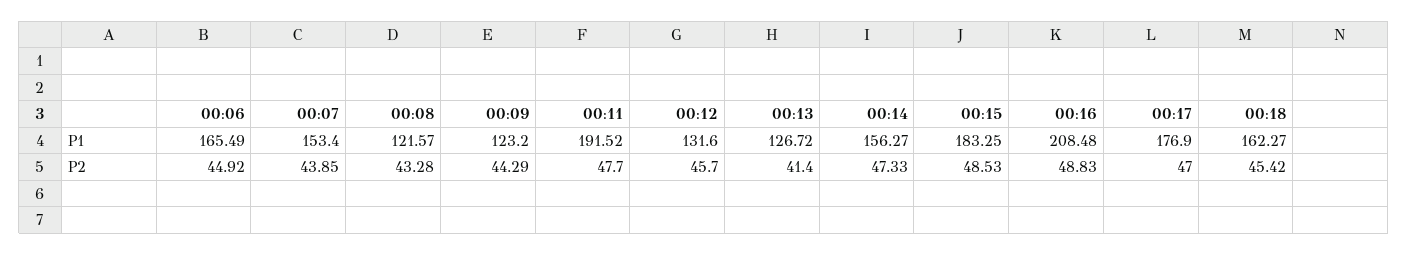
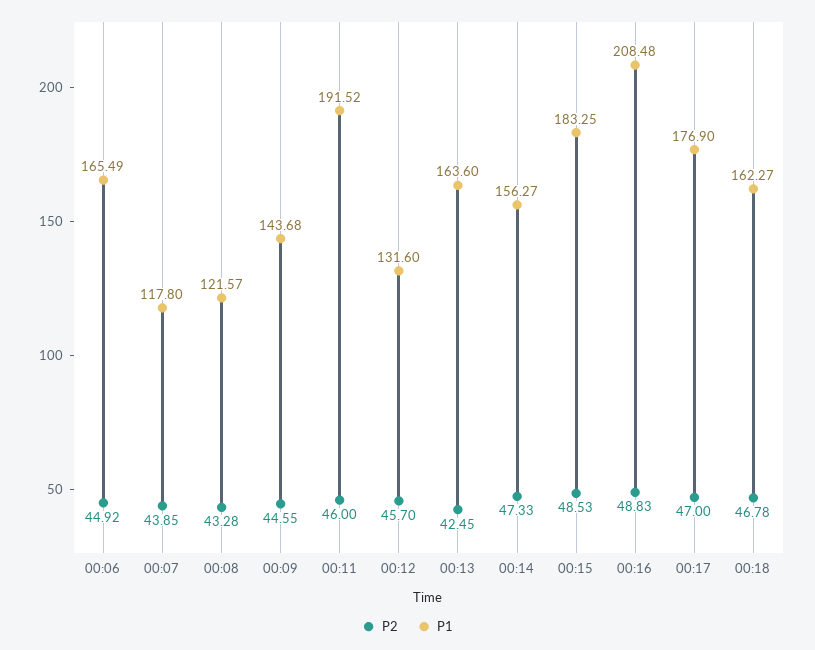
P1, 00:07: 153.4 -> 117.8
P1, 00:09: 123.2 -> 143.68
P1, 00:13: 126.72 -> 163.6
P2, 00:09: 44.29 -> 44.55
P2, 00:11: 47.7 -> 46
P2, 00:13: 41.4 -> 42.45
P2, 00:18: 45.42 -> 46.78

